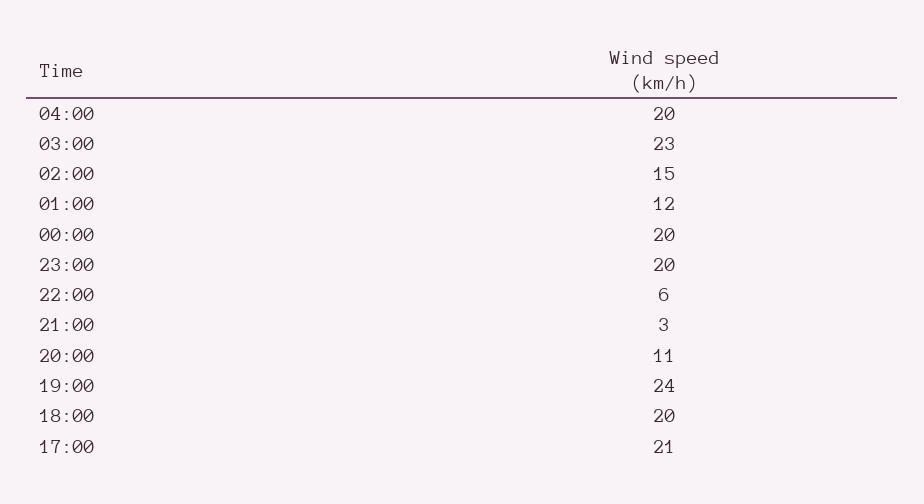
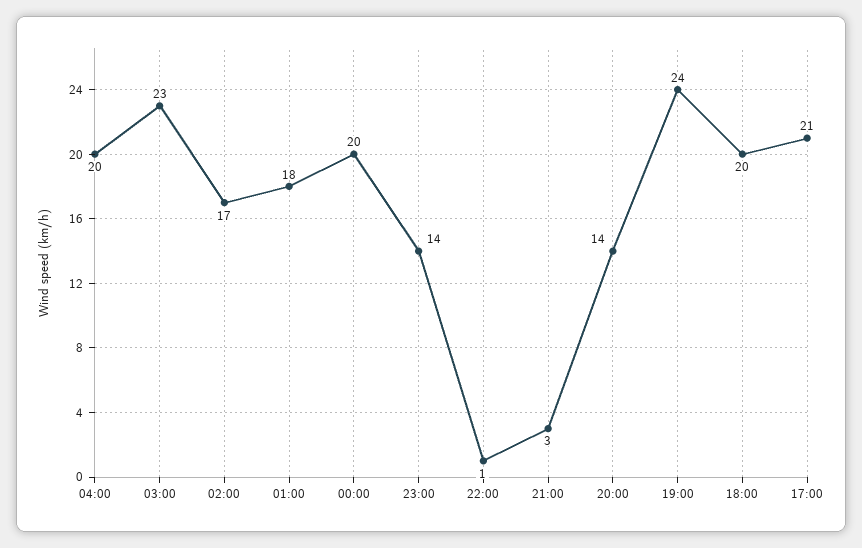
02:00: 15 -> 17
01:00: 12 -> 18
23:00: 20 -> 14
22:00: 6 -> 1
20:00: 11 -> 14

